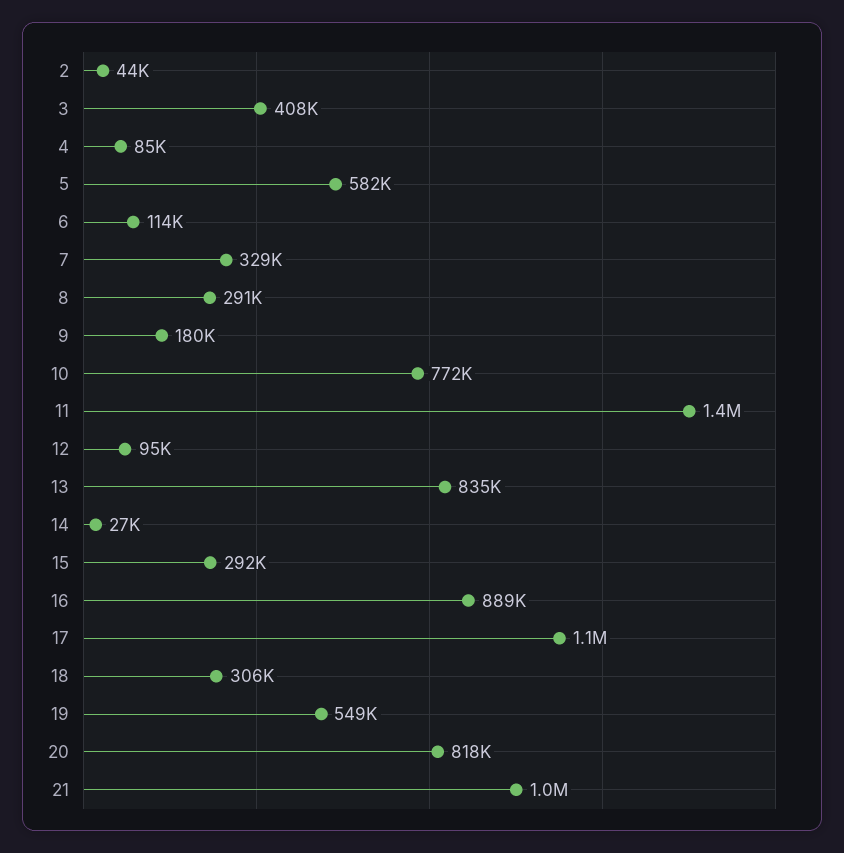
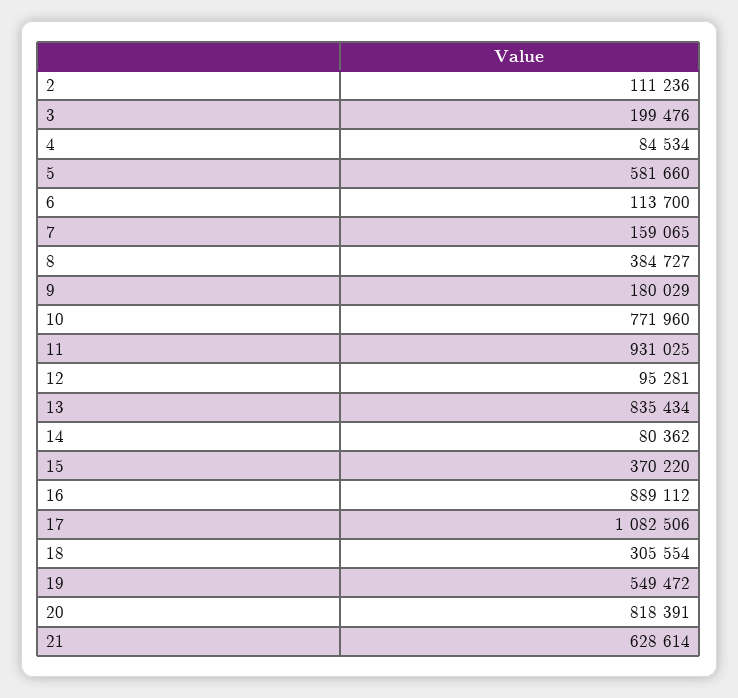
2: 44000 -> 111236
3: 408000 -> 199476
7: 329000 -> 159065
8: 291000 -> 384727
11: 1400000 -> 931025
14: 27000 -> 80362
15: 292000 -> 370220
21: 1000000 -> 628614

